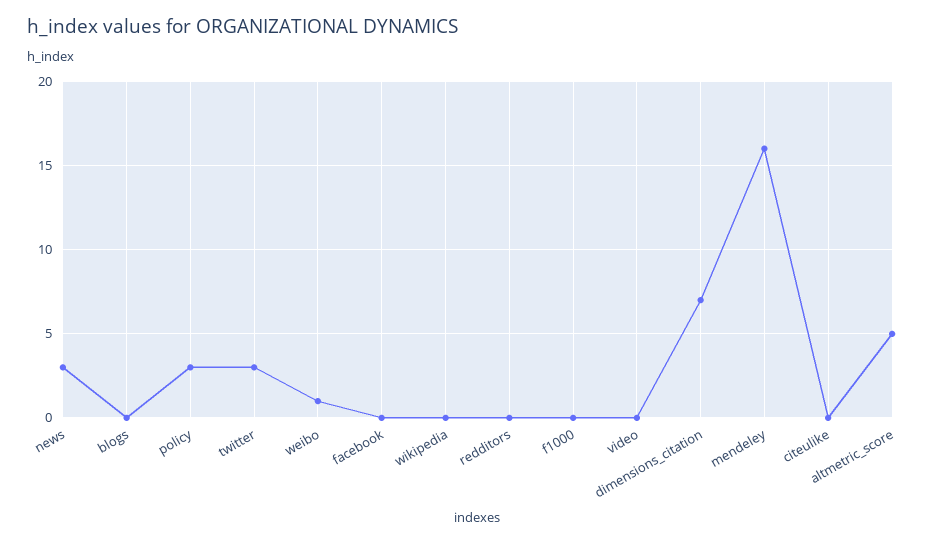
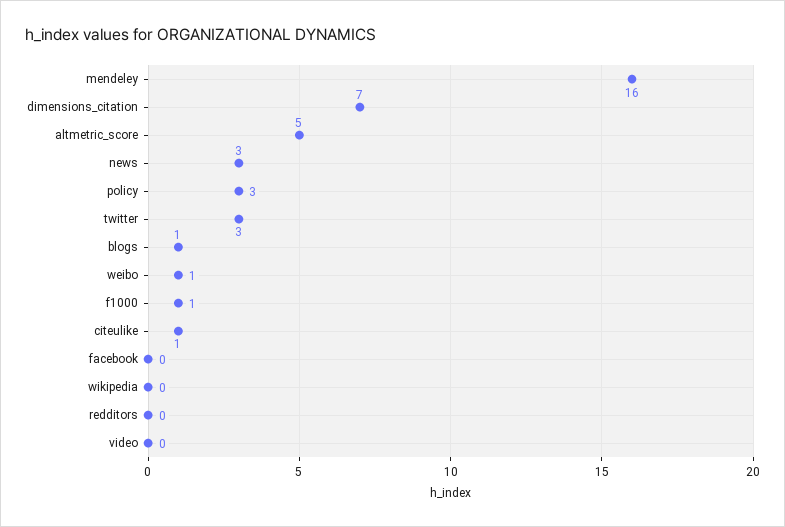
blogs: 0 -> 1
f1000: 0 -> 1
citeulike: 0 -> 1

